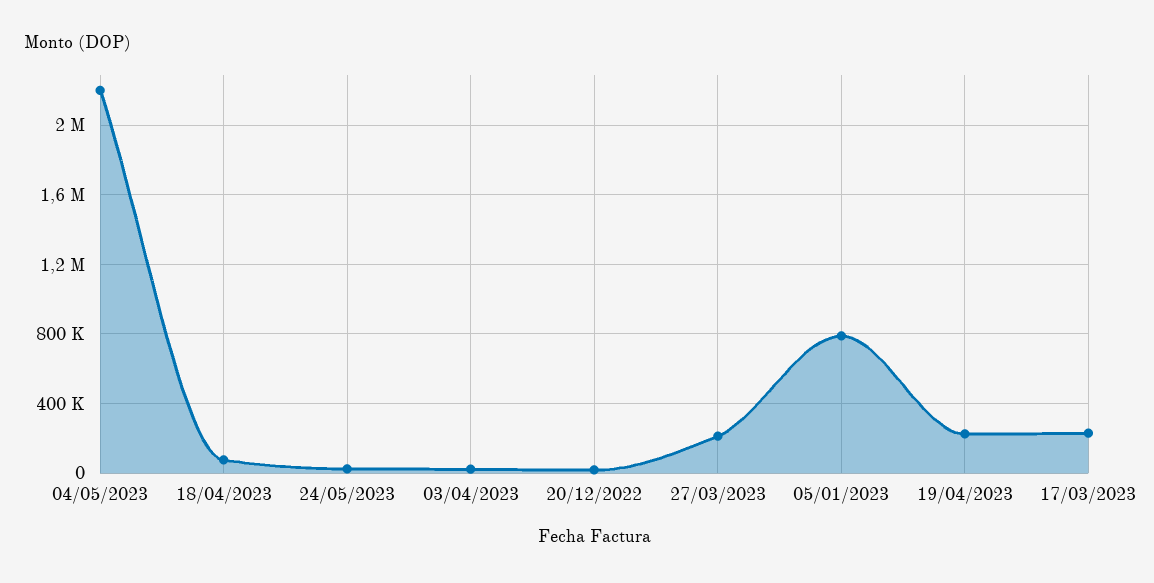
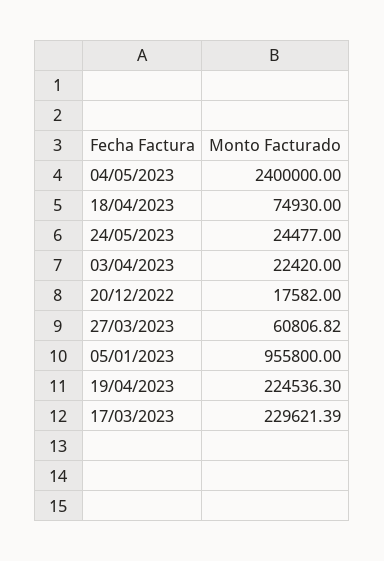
04/05/2023: 2200000 -> 2400000
27/03/2023: 200000 -> 60806.82
05/01/2023: 800000 -> 955800

